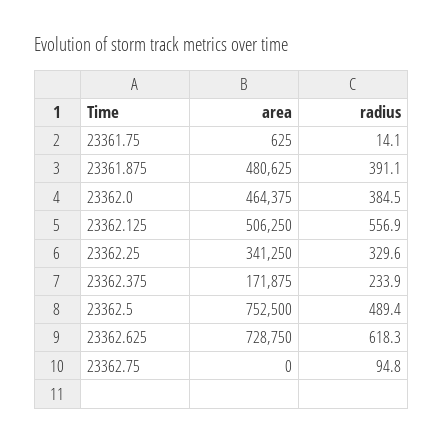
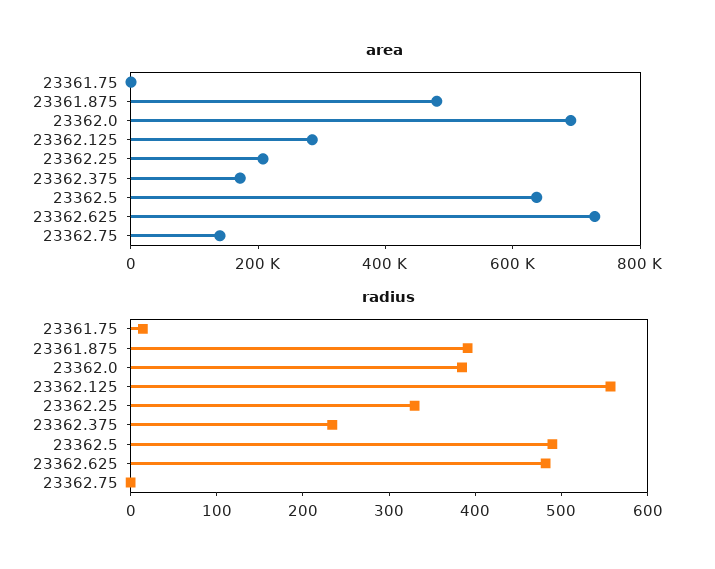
area, 23362.0: 464375 -> 700000
area, 23362.125: 506250 -> 300000
area, 23362.25: 341250 -> 200000
area, 23362.5: 752500 -> 650000
radius, 23362.625: 618.3 -> 480
area, 23362.75: 0 -> 150000
radius, 23362.75: 94.8 -> 0

